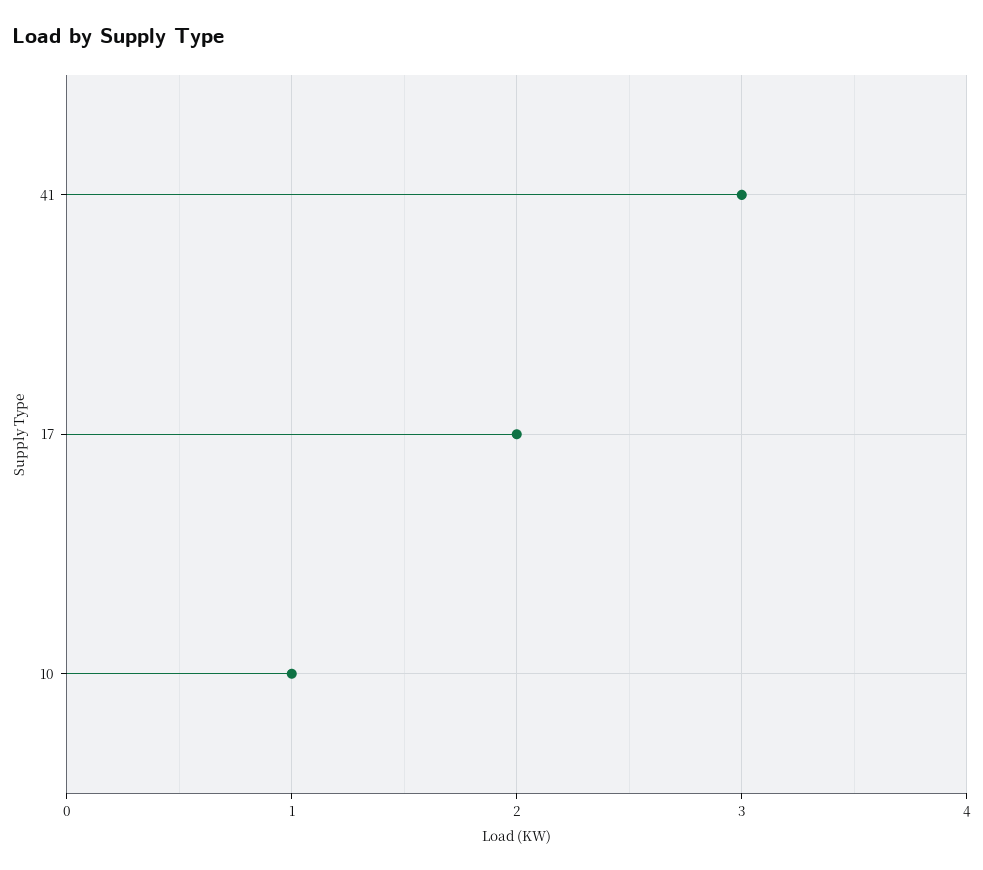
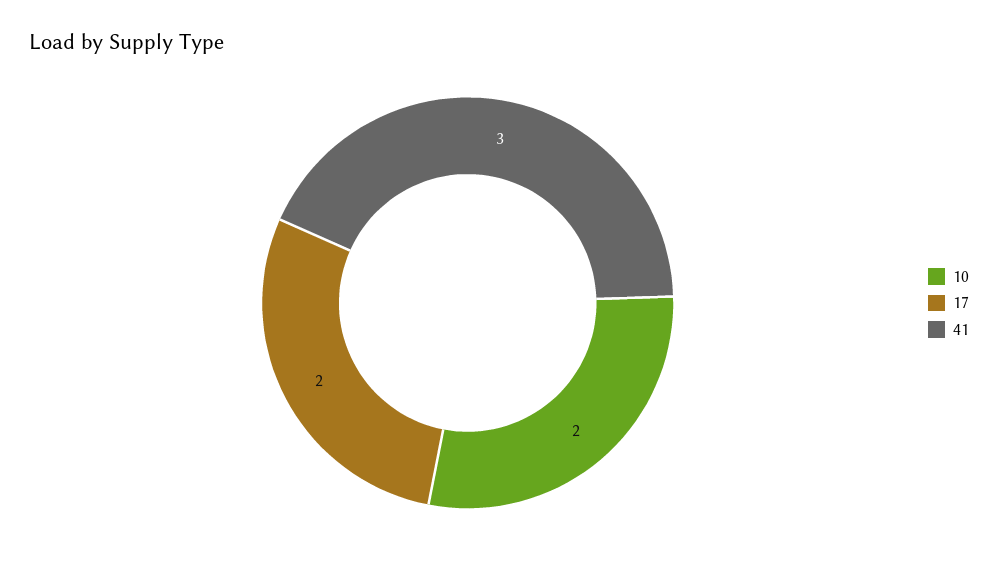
10: 1 -> 2

